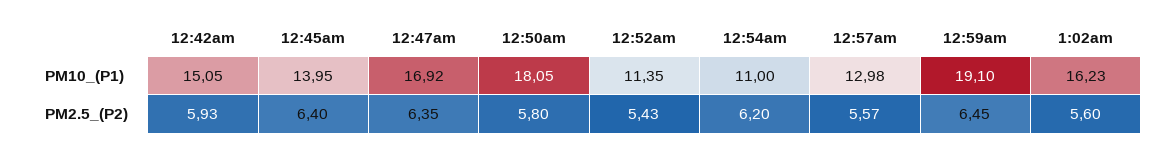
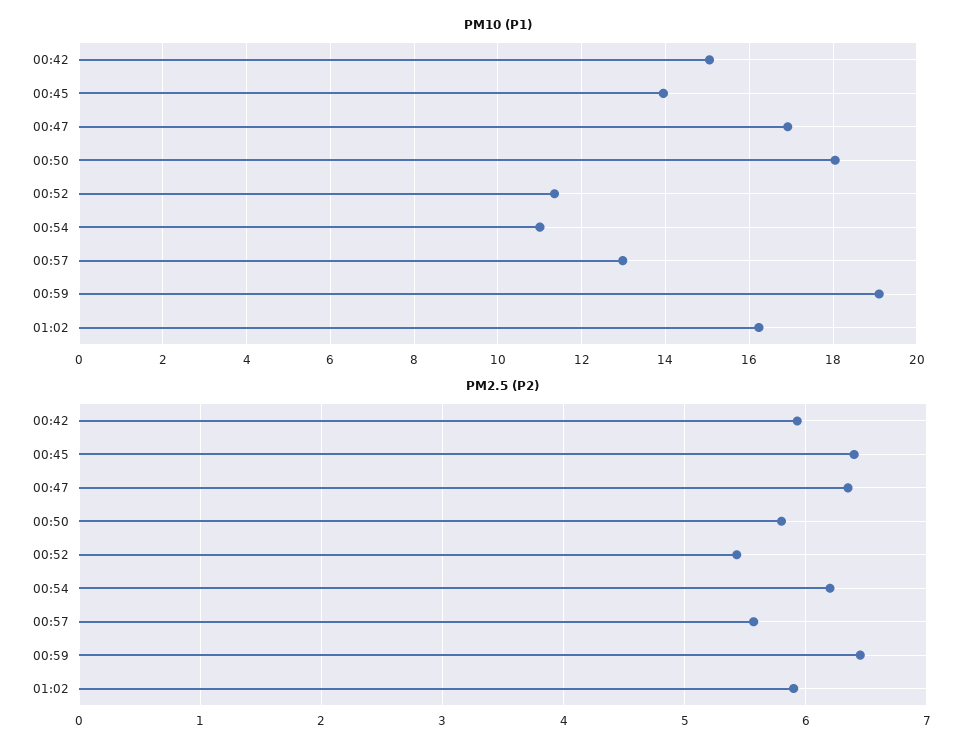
PM2.5_(P2), 1:02am: 5.6 -> 5.9

